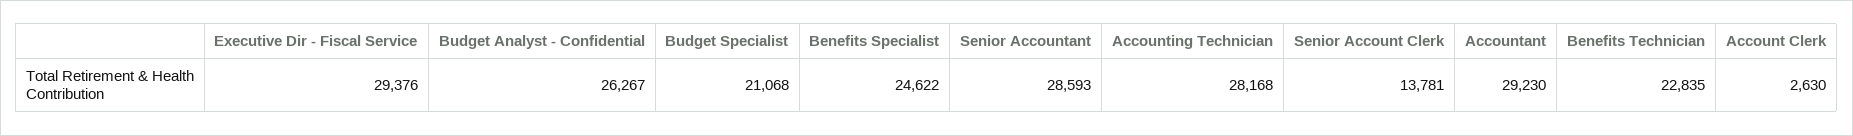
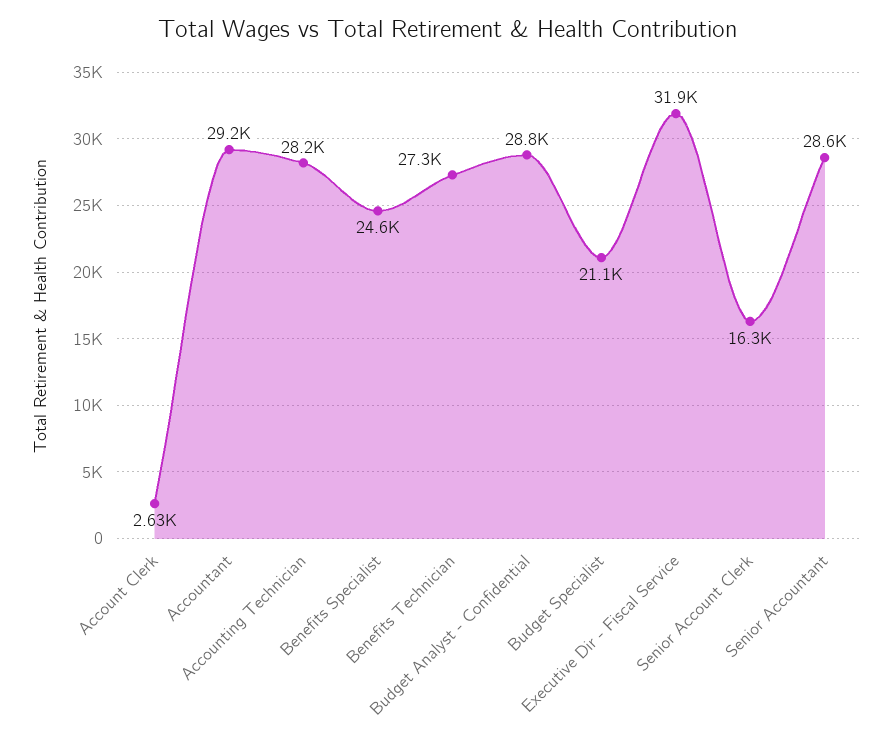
Executive Dir - Fiscal Service: 29376 -> 31900
Budget Analyst - Confidential: 26267 -> 28800
Senior Account Clerk: 13781 -> 16300
Benefits Technician: 22835 -> 27300

